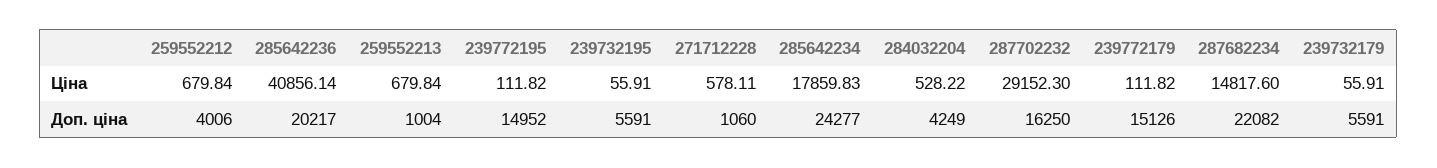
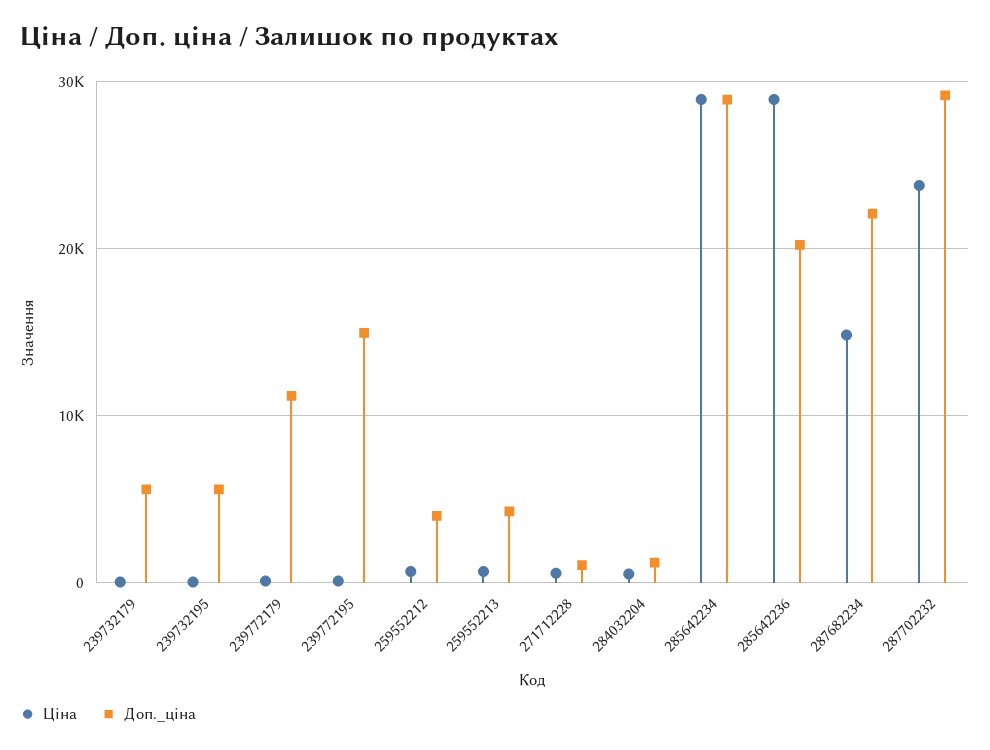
Ціна, 285642236: 40856.14 -> 29000
Ціна, 285642234: 17859.83 -> 29000
Ціна, 287702232: 29152.3 -> 24000
Доп. ціна, 259552213: 1004 -> 4000
Доп. ціна, 285642234: 24277 -> 29000
Доп. ціна, 284032204: 4249 -> 1000
Доп. ціна, 287702232: 16250 -> 29000
Доп. ціна, 239772179: 15126 -> 11000

